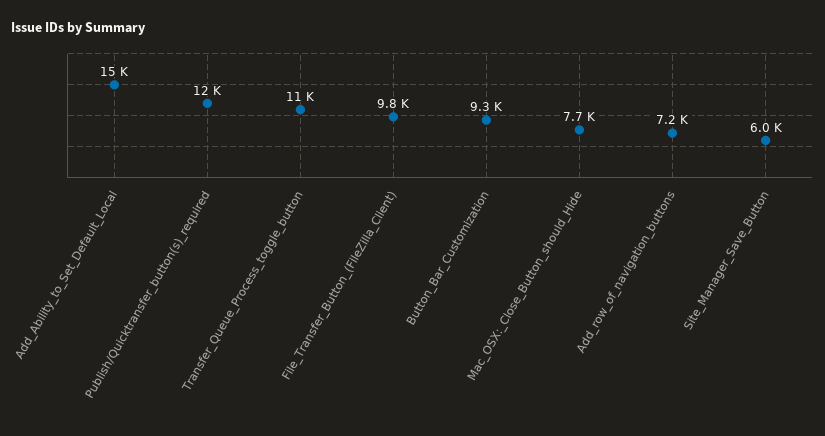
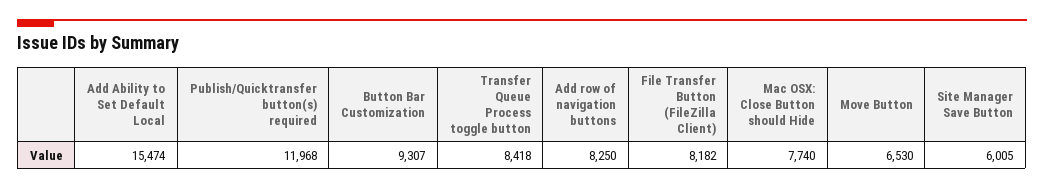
Transfer_Queue_Process_toggle_button: 11000 -> 8418
File_Transfer_Button_(FileZilla_Client): 9800 -> 8182
Add_row_of_navigation_buttons: 7200 -> 8250
Move Button: none -> 6530

